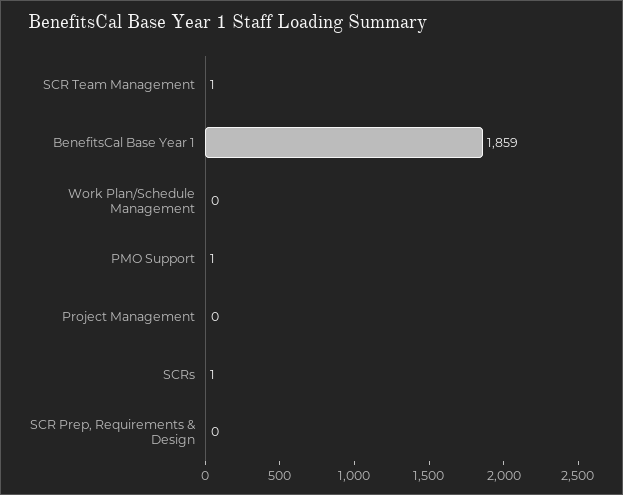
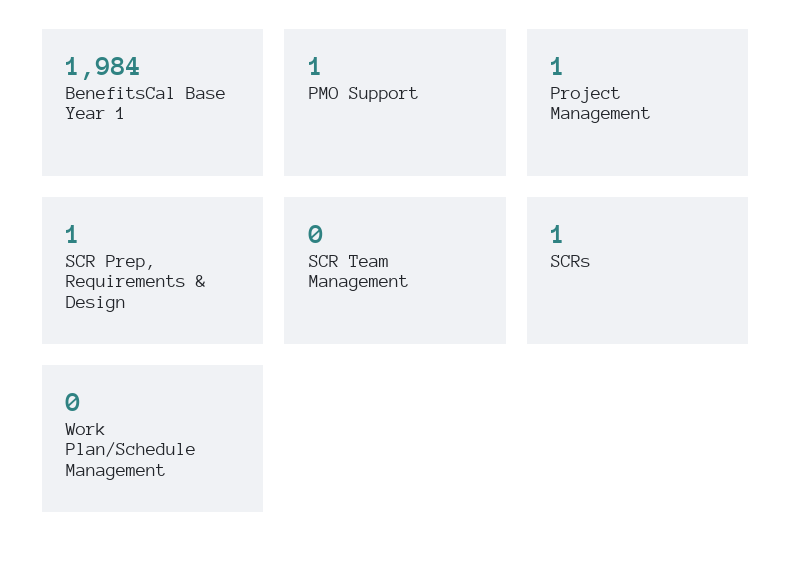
SCR Team Management: 1 -> 0
BenefitsCal Base Year 1: 1859 -> 1984
Project Management: 0 -> 1
SCR Prep, Requirements & Design: 0 -> 1

